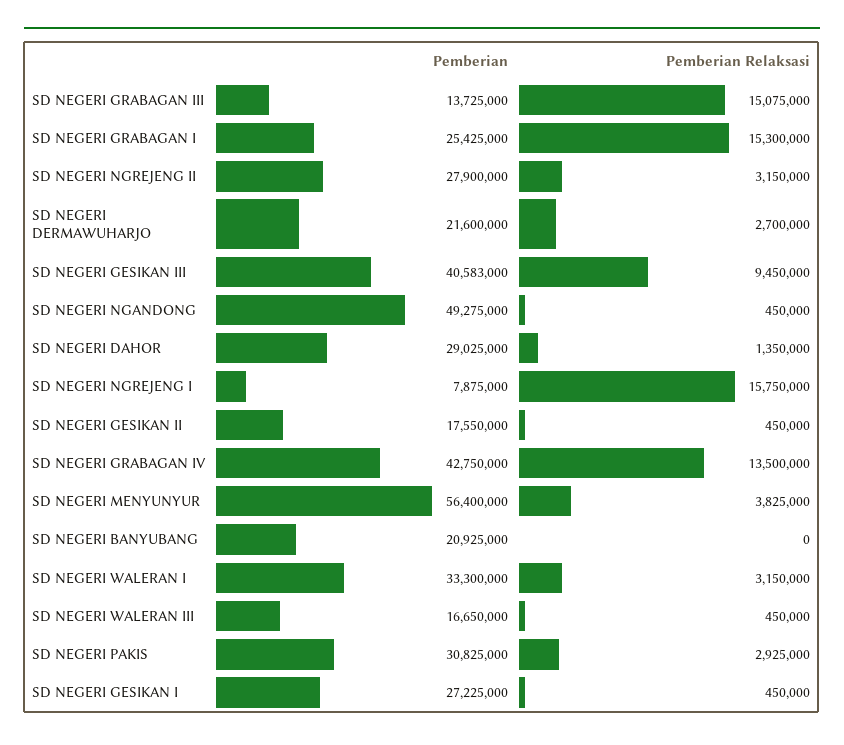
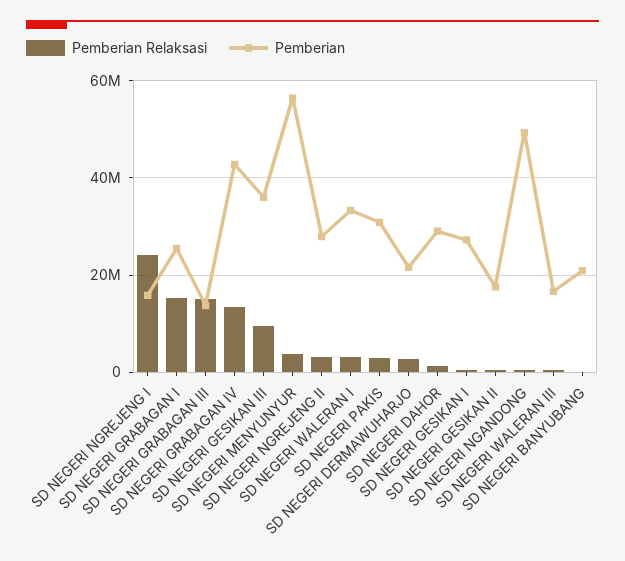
Pemberian, SD NEGERI GESIKAN III: 40583000 -> 36000000
Pemberian, SD NEGERI NGREJENG I: 7875000 -> 16000000
Pemberian Relaksasi, SD NEGERI NGREJENG I: 15750000 -> 24000000

